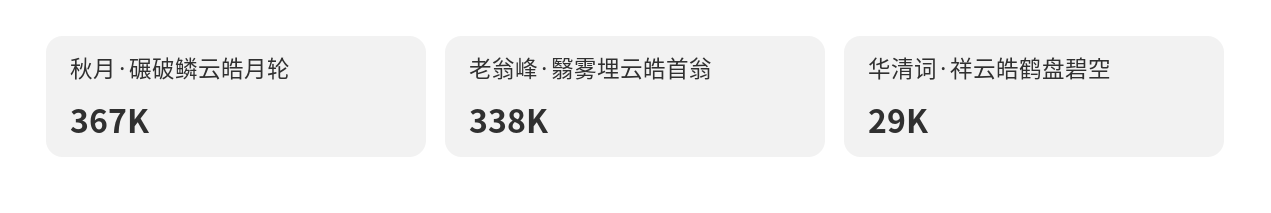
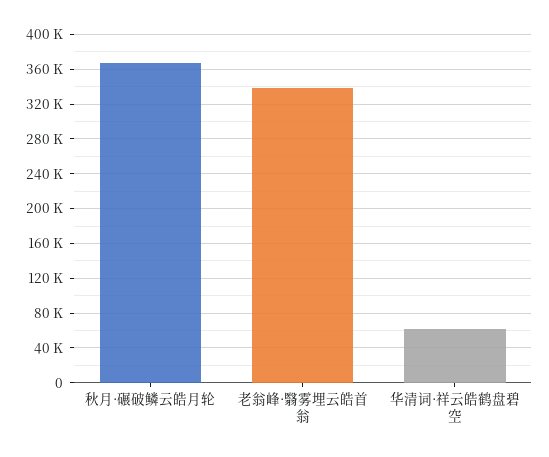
华清词·祥云皓鹤盘碧空: 29000 -> 60000

